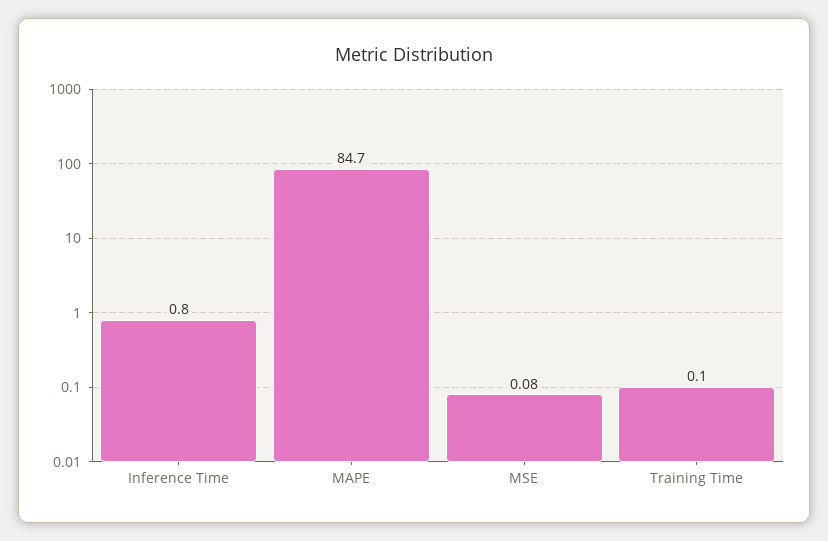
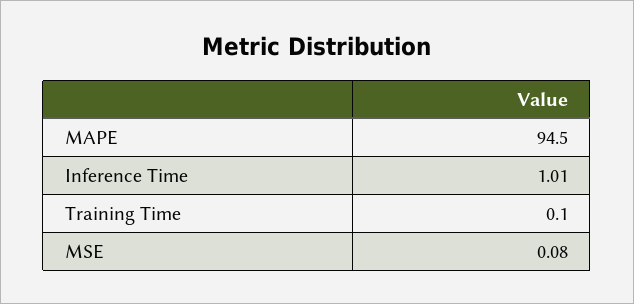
Inference Time: 0.8 -> 1.01
MAPE: 84.7 -> 94.5

